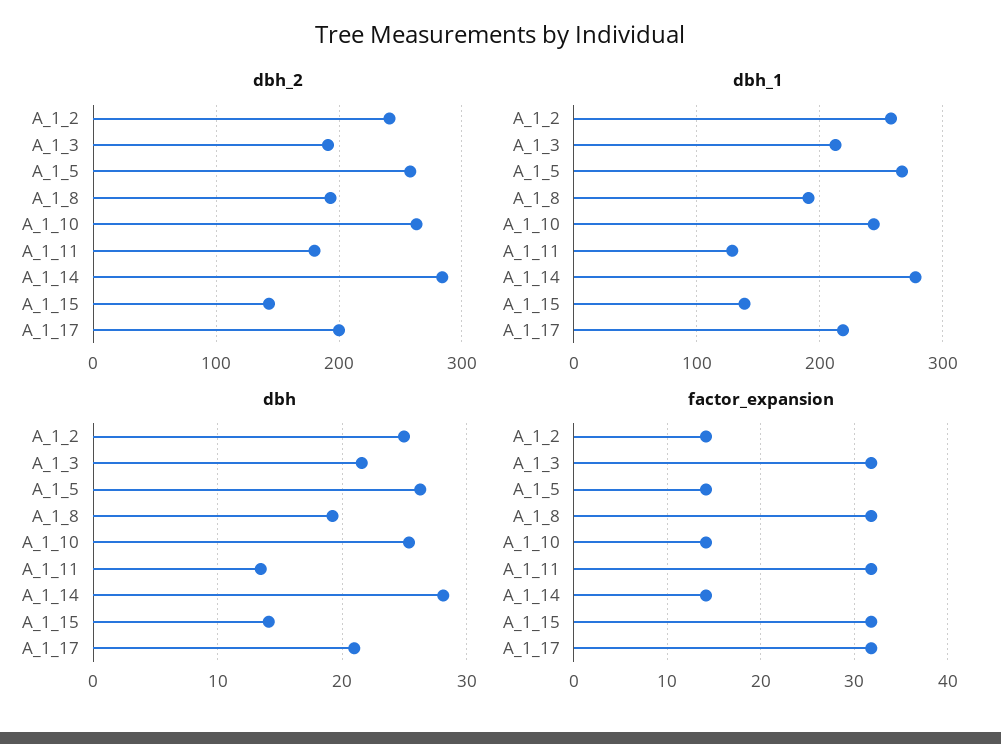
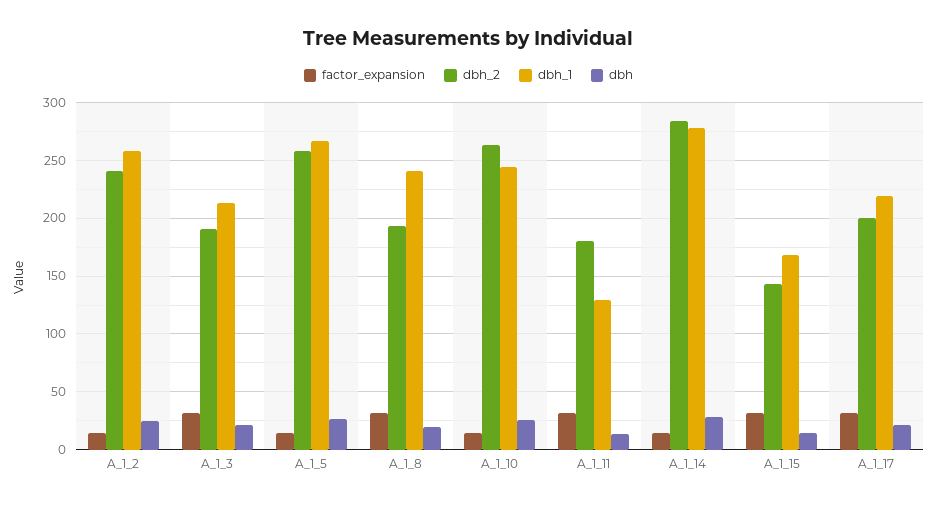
dbh_1, A_1_8: 190 -> 240
dbh_1, A_1_15: 140 -> 170

